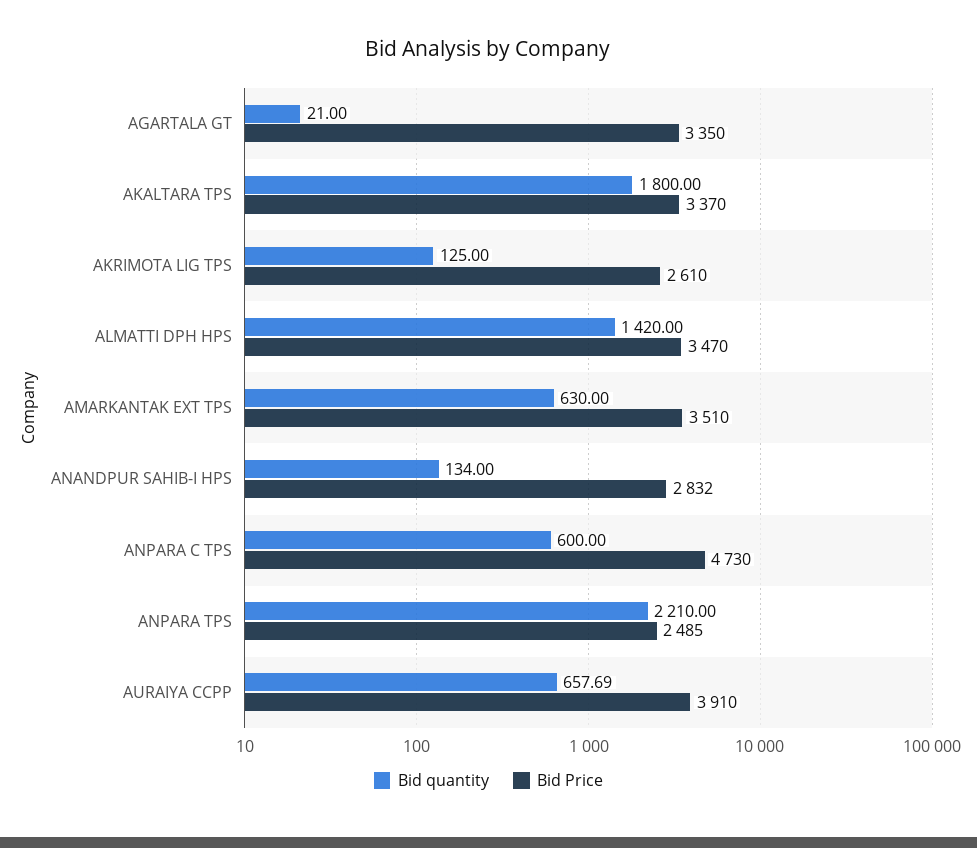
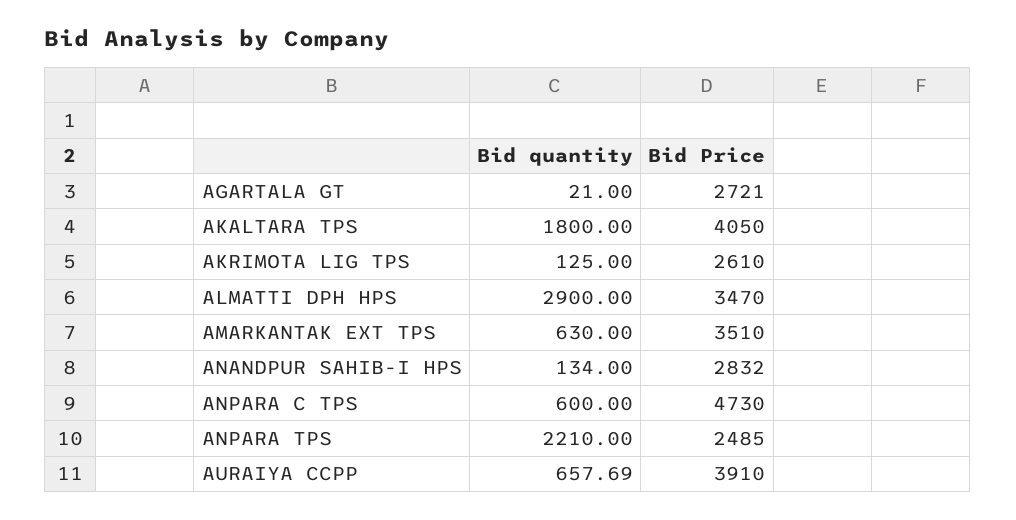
Bid Price, AGARTALA GT: 3350 -> 2721
Bid Price, AKALTARA TPS: 3370 -> 4050
Bid quantity, ALMATTI DPH HPS: 1420 -> 2900

